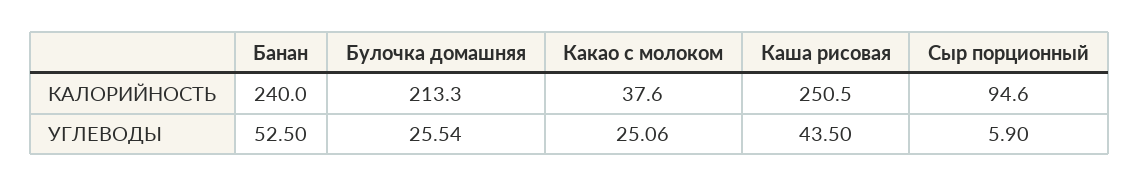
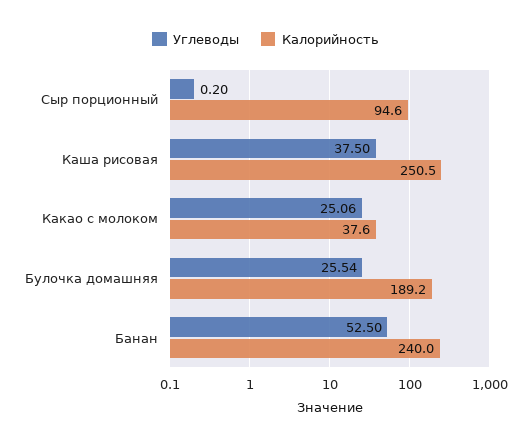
КАЛОРИЙНОСТЬ, Булочка домашняя: 213.3 -> 189.2
УГЛЕВОДЫ, Каша рисовая: 43.5 -> 37.5
УГЛЕВОДЫ, Сыр порционный: 5.9 -> 0.2

